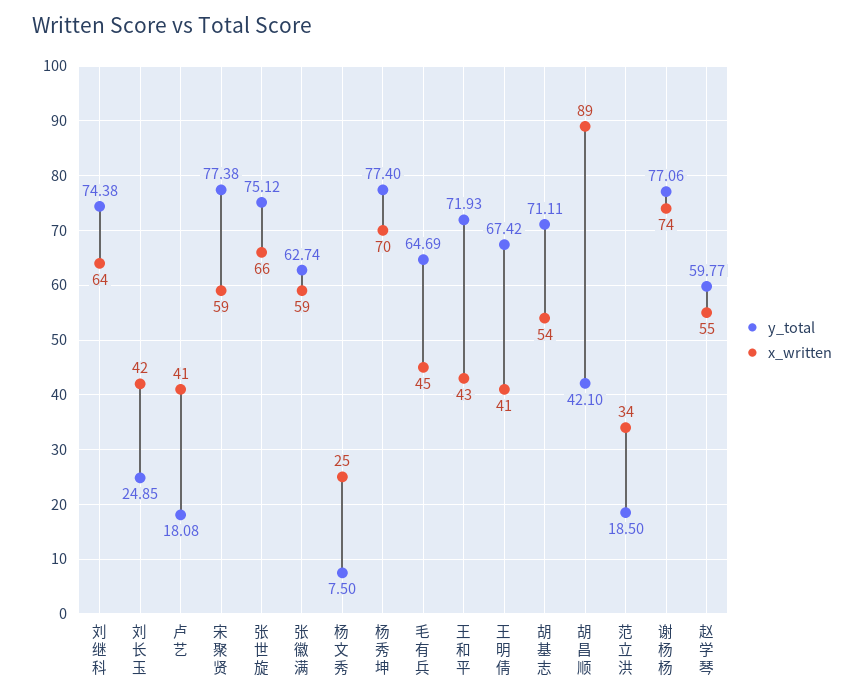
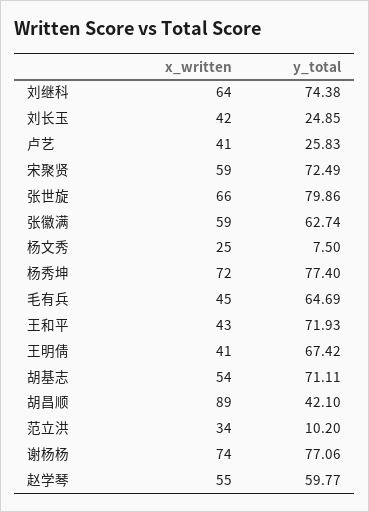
y_total, 卢艺: 18.08 -> 25.83
y_total, 宋聚贤: 77.38 -> 72.49
y_total, 张世旋: 75.12 -> 79.86
x_written, 杨秀坤: 70 -> 72
y_total, 范立洪: 18.5 -> 10.2

